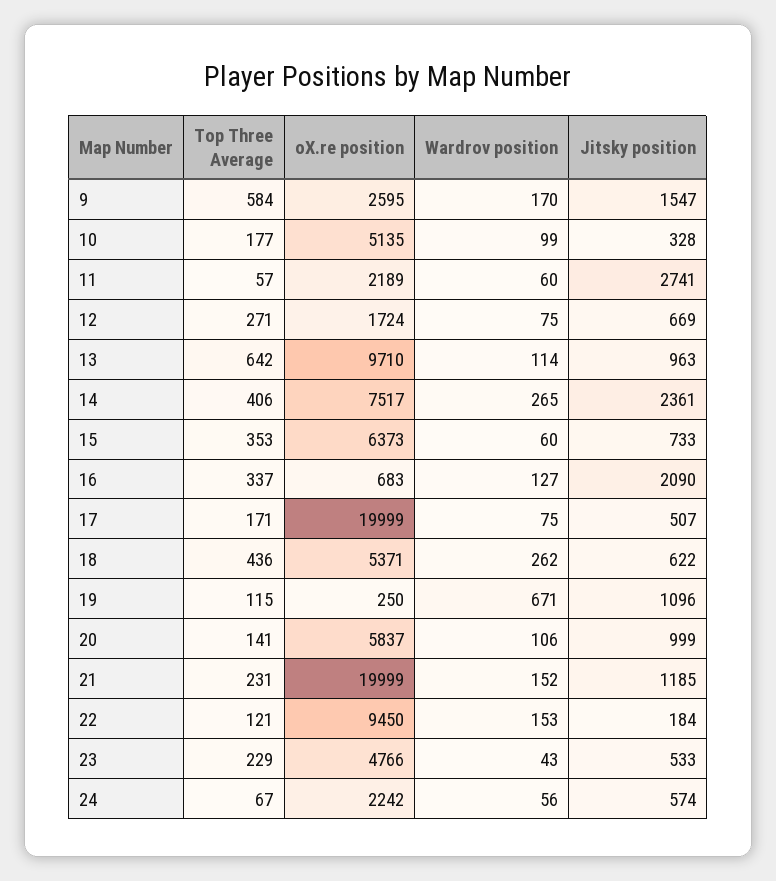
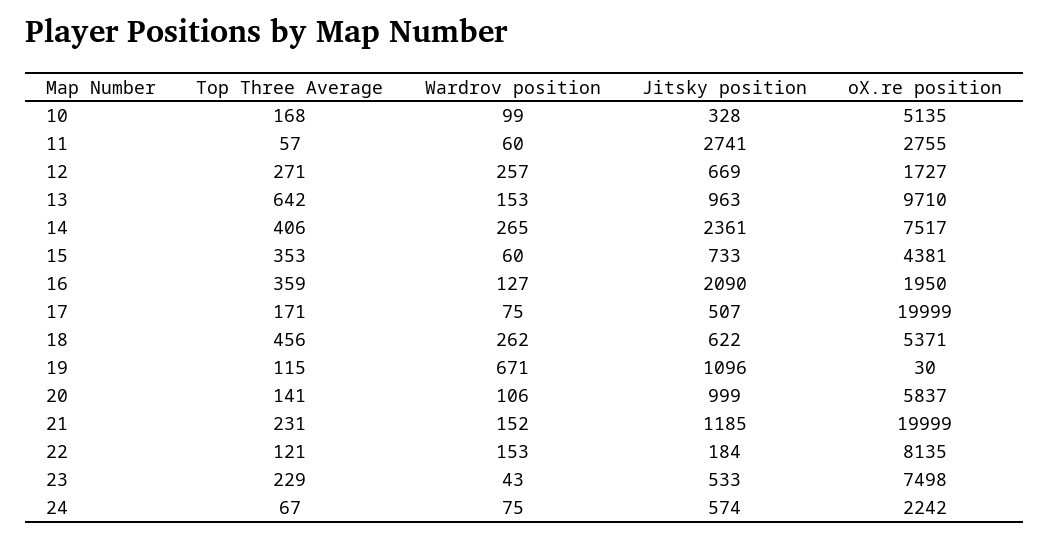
Top Three Average, 9: 584 -> none
oX.re position, 9: 2595 -> none
Wardrov position, 9: 170 -> none
Jitsky position, 9: 1547 -> none
Top Three Average, 10: 177 -> 168
oX.re position, 11: 2189 -> 2755
oX.re position, 12: 1724 -> 1727
Wardrov position, 12: 75 -> 257
Wardrov position, 13: 114 -> 153
oX.re position, 15: 6373 -> 4381
Top Three Average, 16: 337 -> 359
oX.re position, 16: 683 -> 1950
Top Three Average, 18: 436 -> 456
oX.re position, 19: 250 -> 30
oX.re position, 22: 9450 -> 8135
oX.re position, 23: 4766 -> 7498
Wardrov position, 24: 56 -> 75

